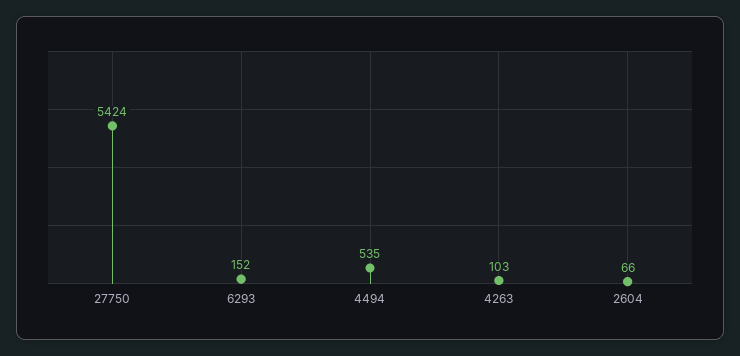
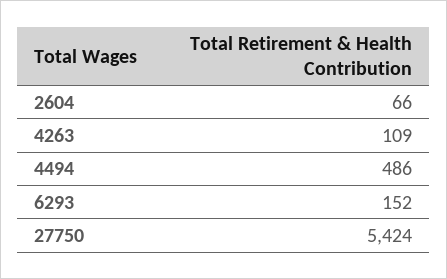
4494: 535 -> 486
4263: 103 -> 109

